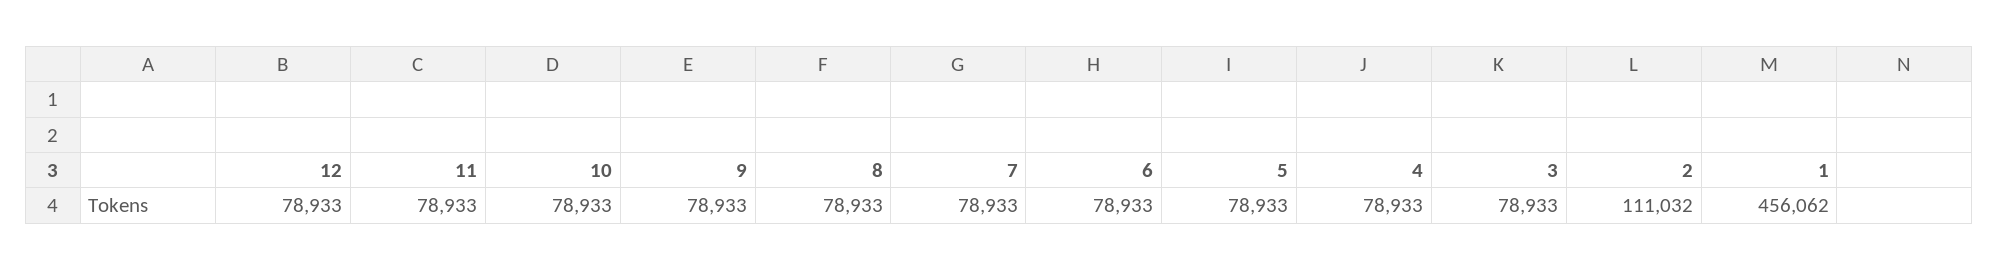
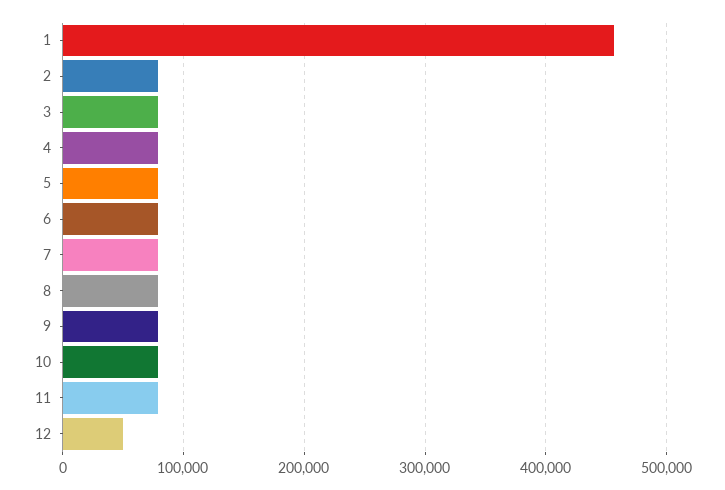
12: 78933 -> 50000
2: 111032 -> 80000

